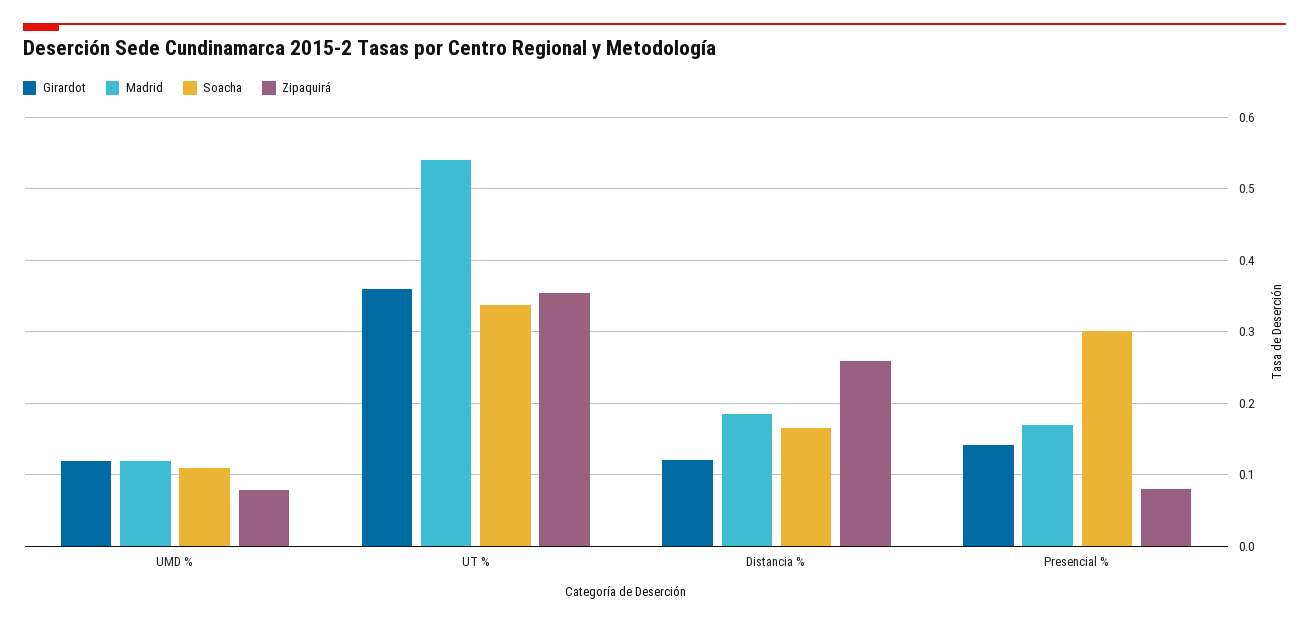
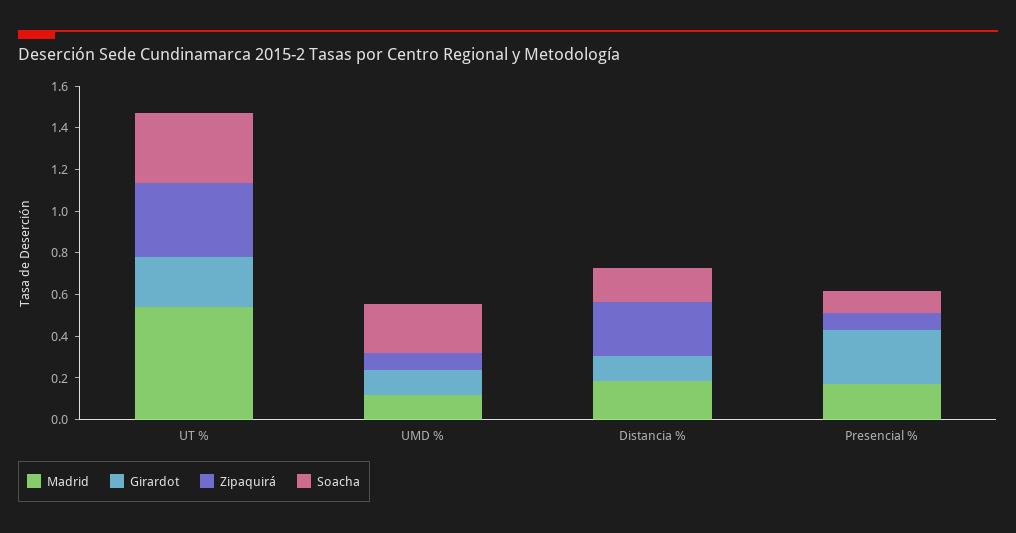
Soacha, UMD %: 0.11 -> 0.25
Girardot, UT %: 0.36 -> 0.25
Girardot, Presencial %: 0.14 -> 0.25
Soacha, Presencial %: 0.3 -> 0.1

